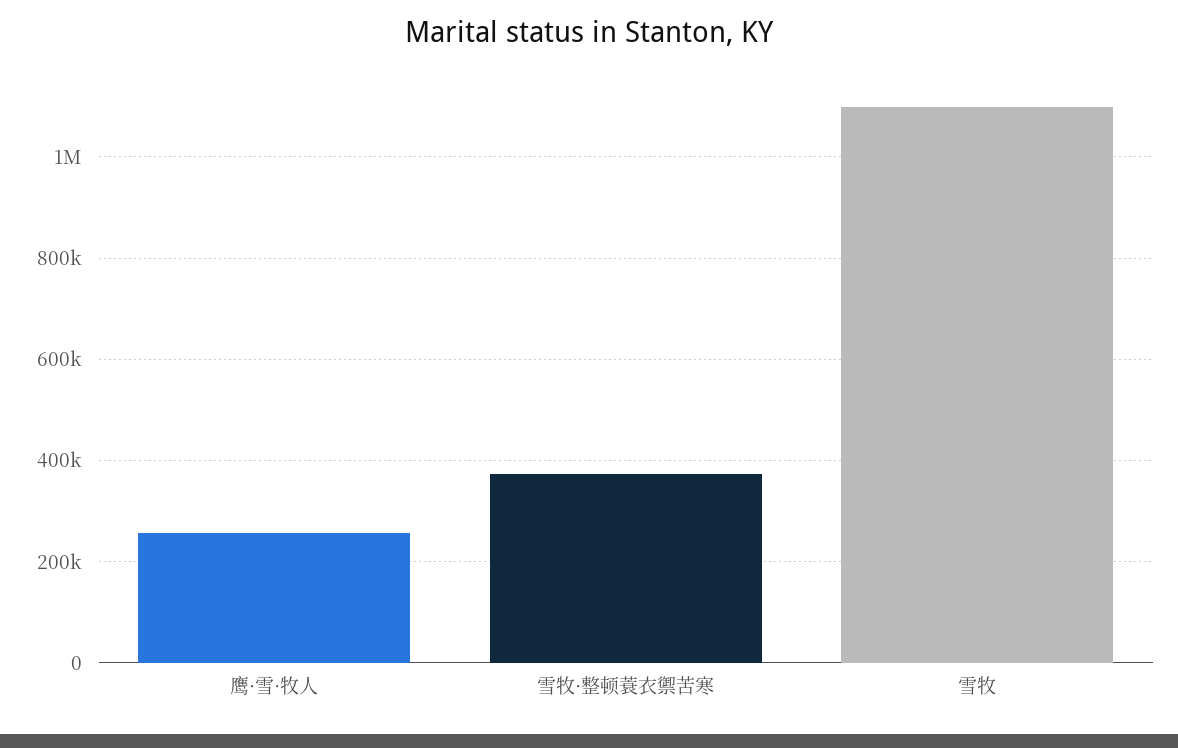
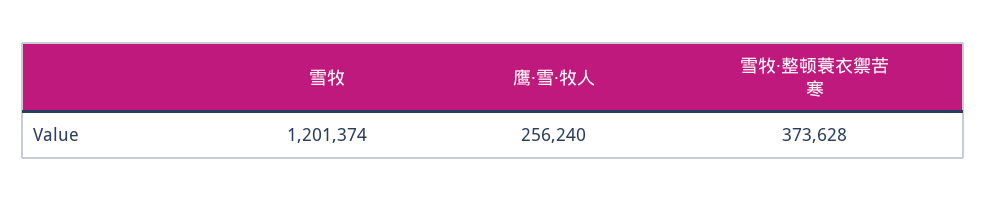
雪牧: 1100000 -> 1201374

